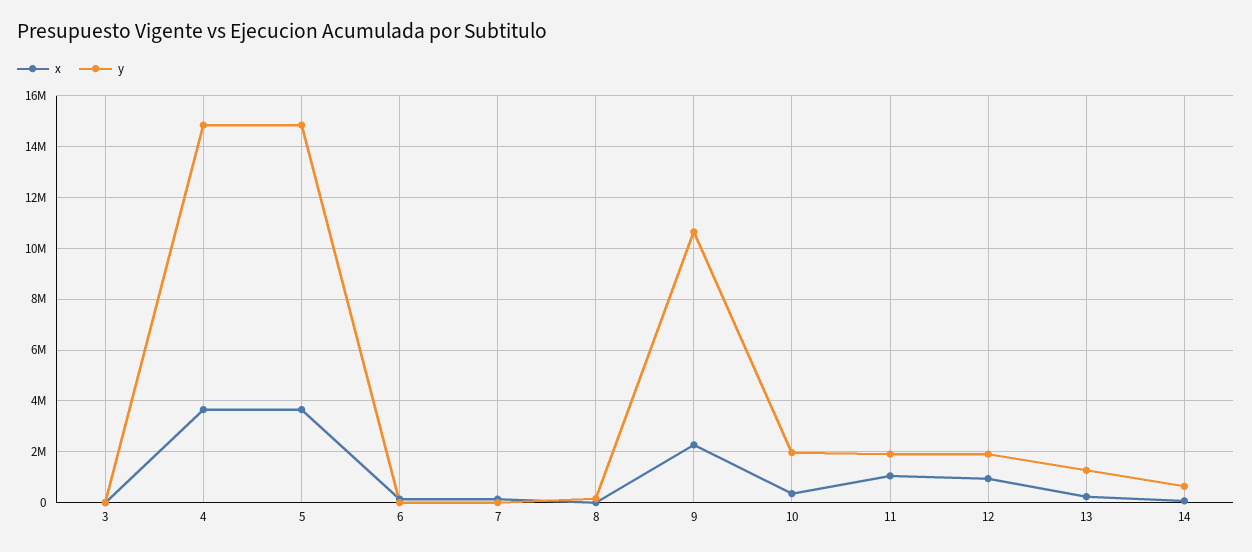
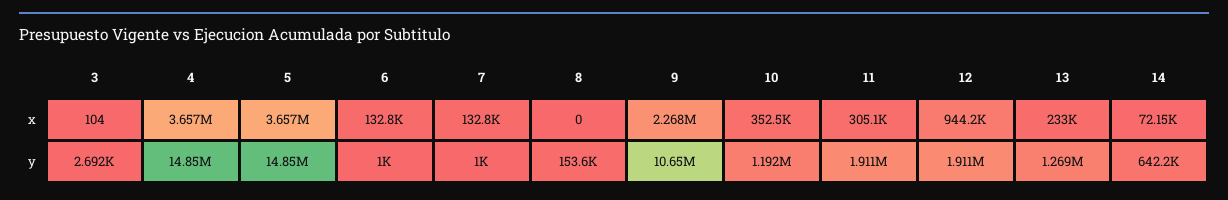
y, 10: 2000000 -> 1192000
x, 11: 1000000 -> 305100

